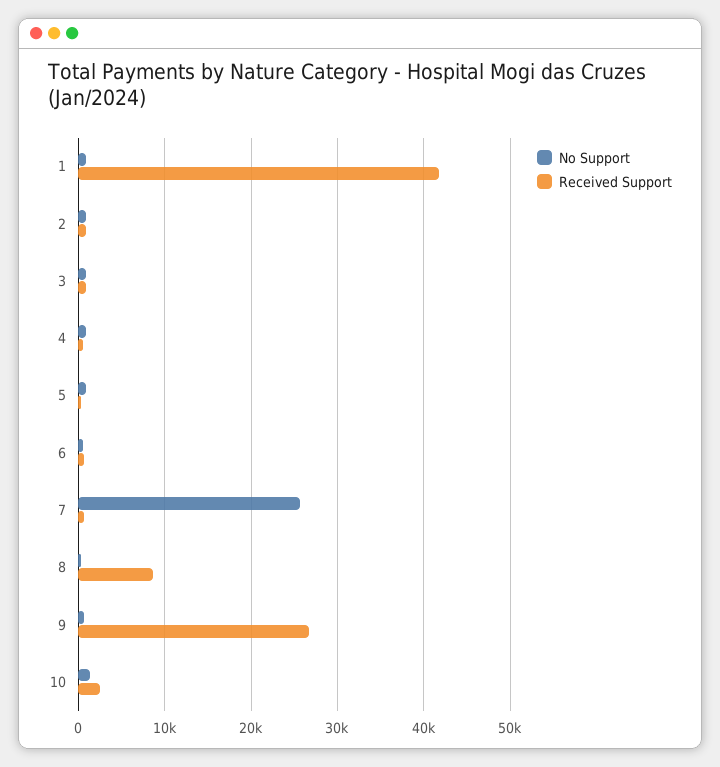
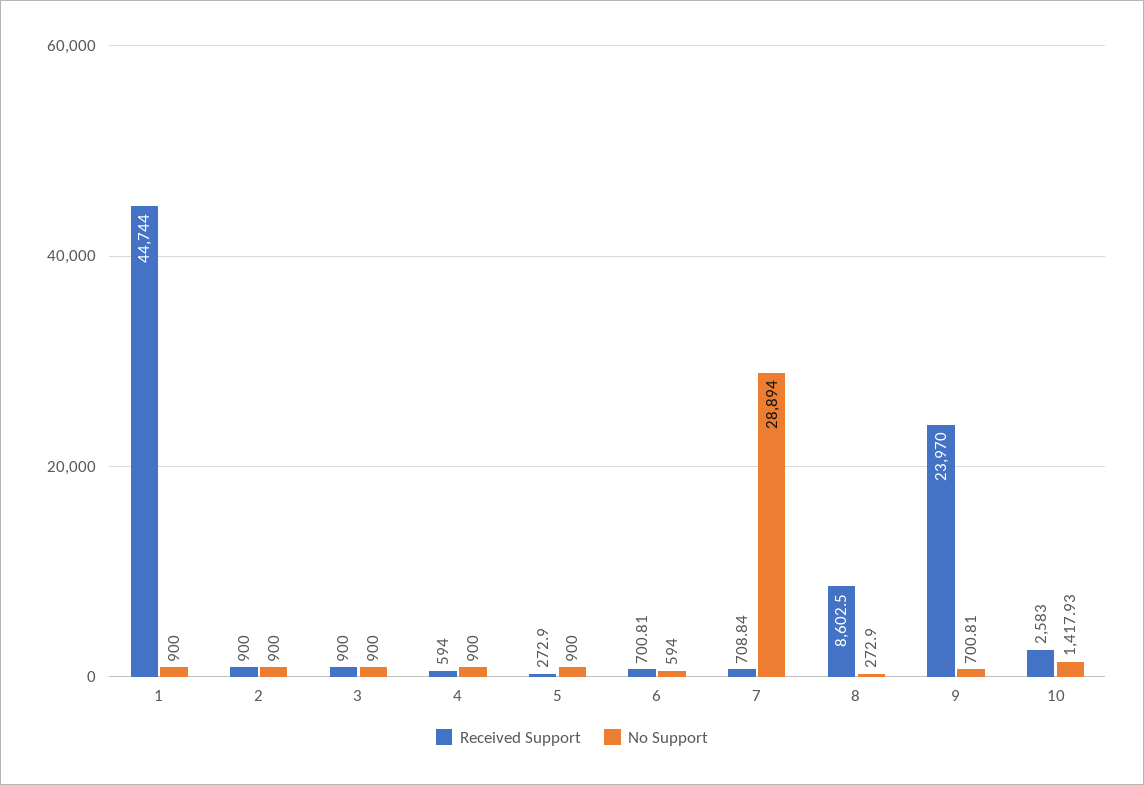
Received Support, 1: 42000 -> 44744
No Support, 7: 26000 -> 28894
Received Support, 9: 27000 -> 23970

